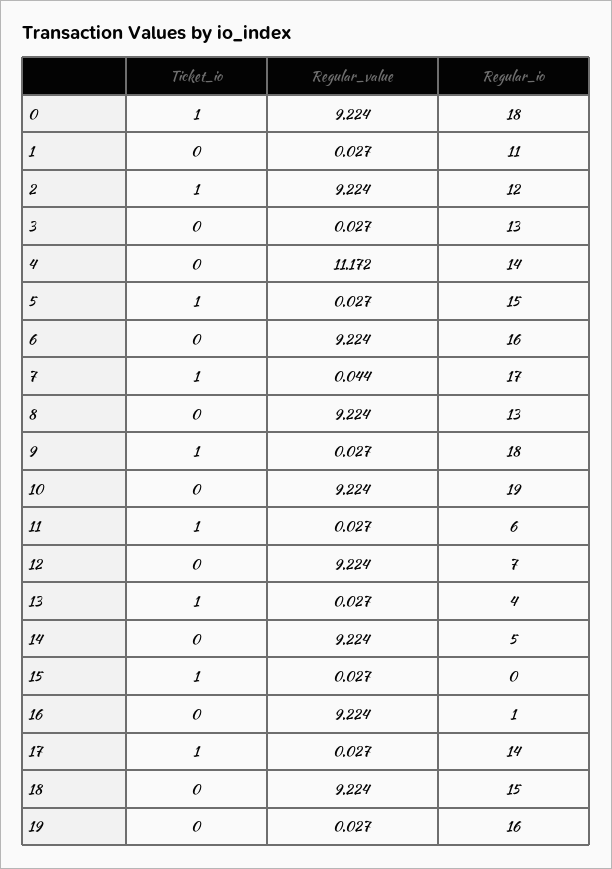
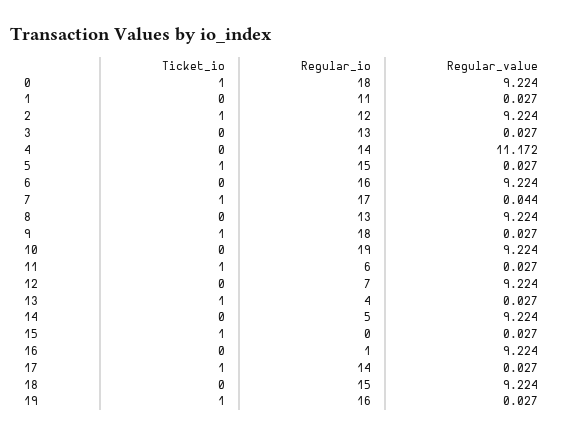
Ticket_io, 19: 0 -> 1

